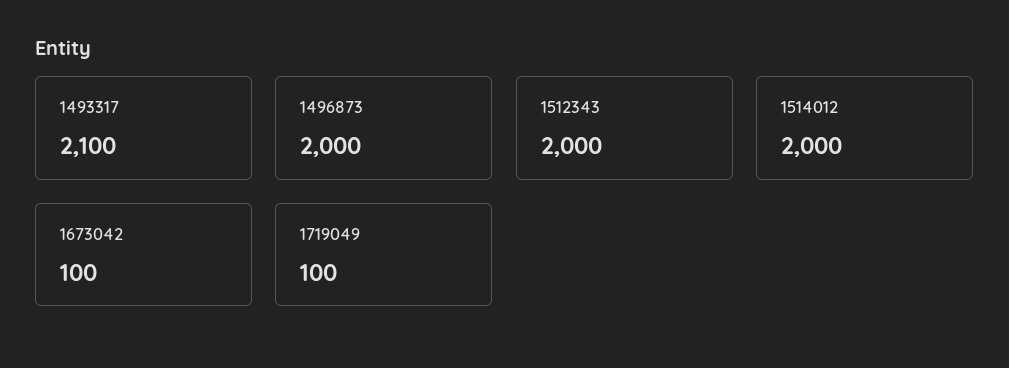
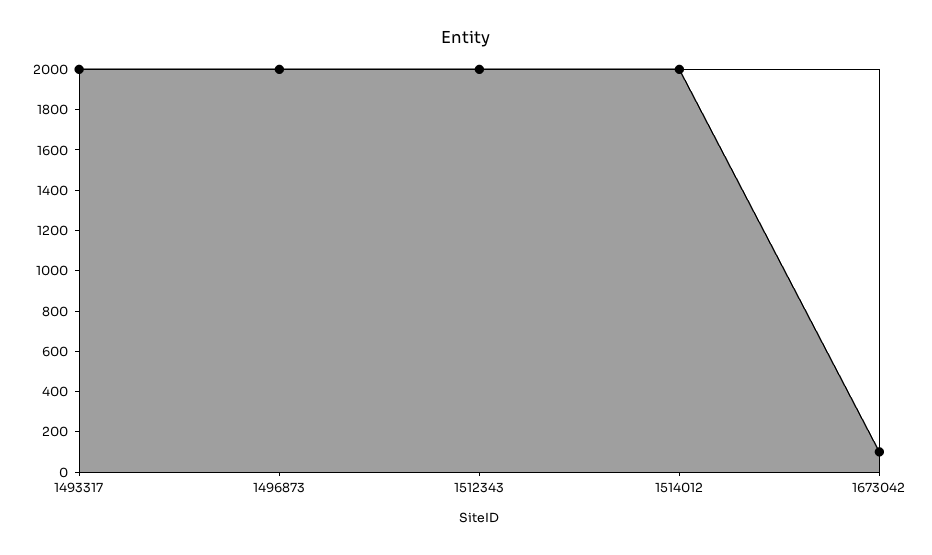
1493317: 2100 -> 2000
1719049: 100 -> none

